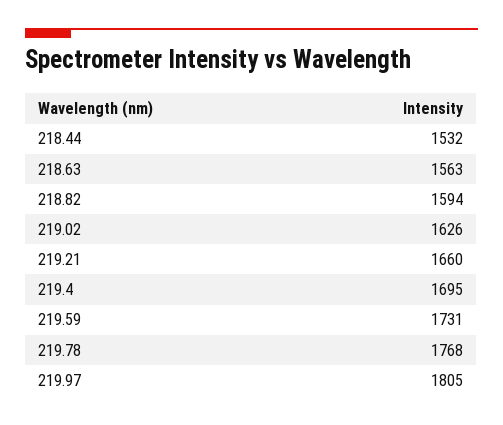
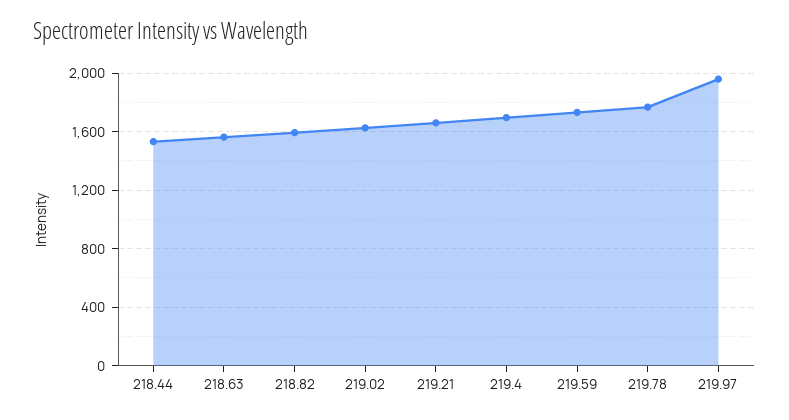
219.97: 1805 -> 1950

